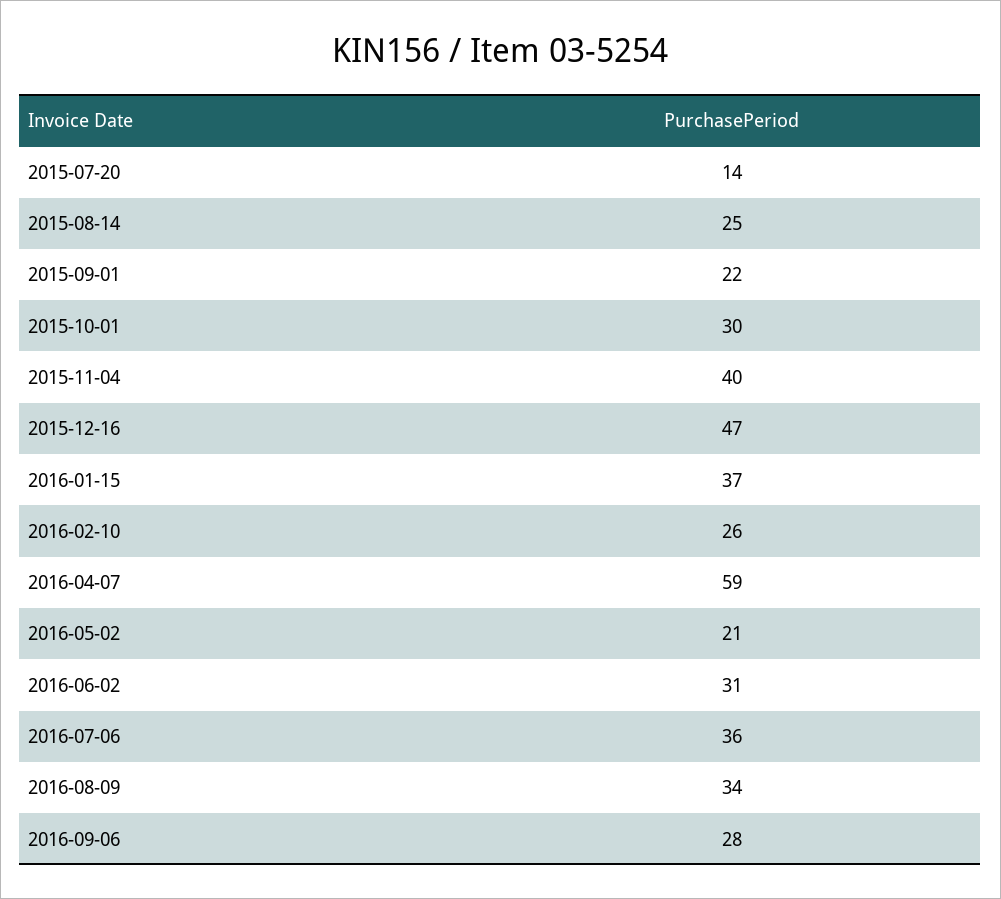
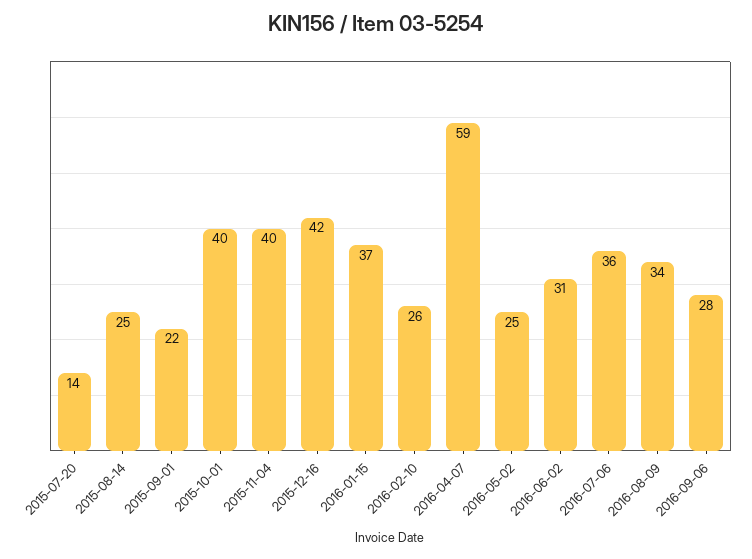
2015-10-01: 30 -> 40
2015-12-16: 47 -> 42
2016-05-02: 21 -> 25

